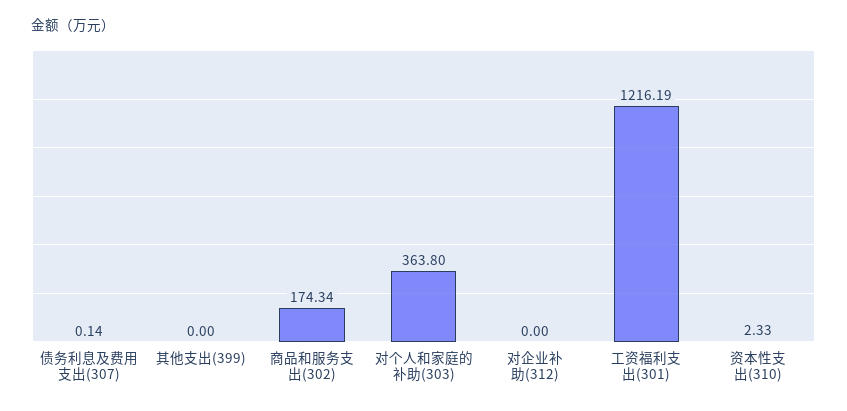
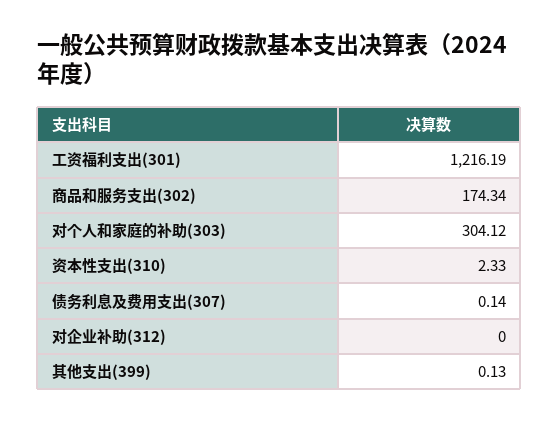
其他支出(399): 0 -> 0.13
对个人和家庭的补助(303): 363.8 -> 304.12

